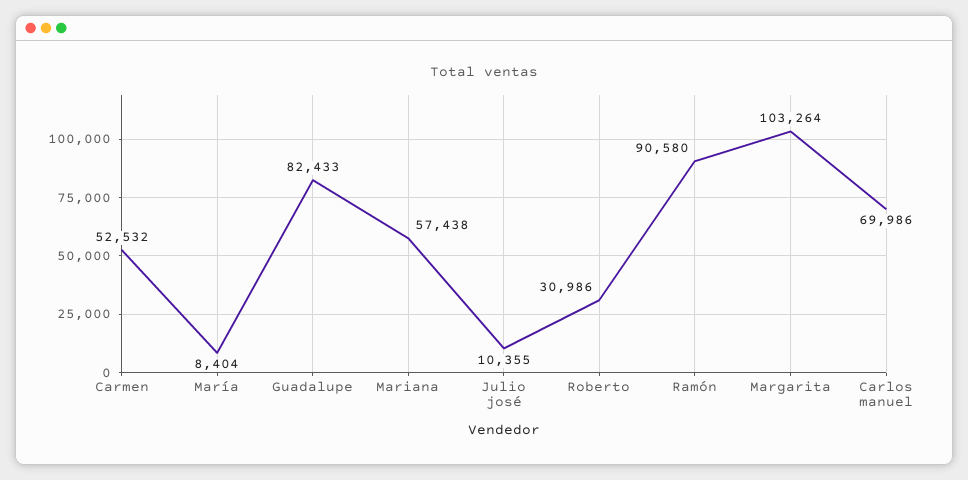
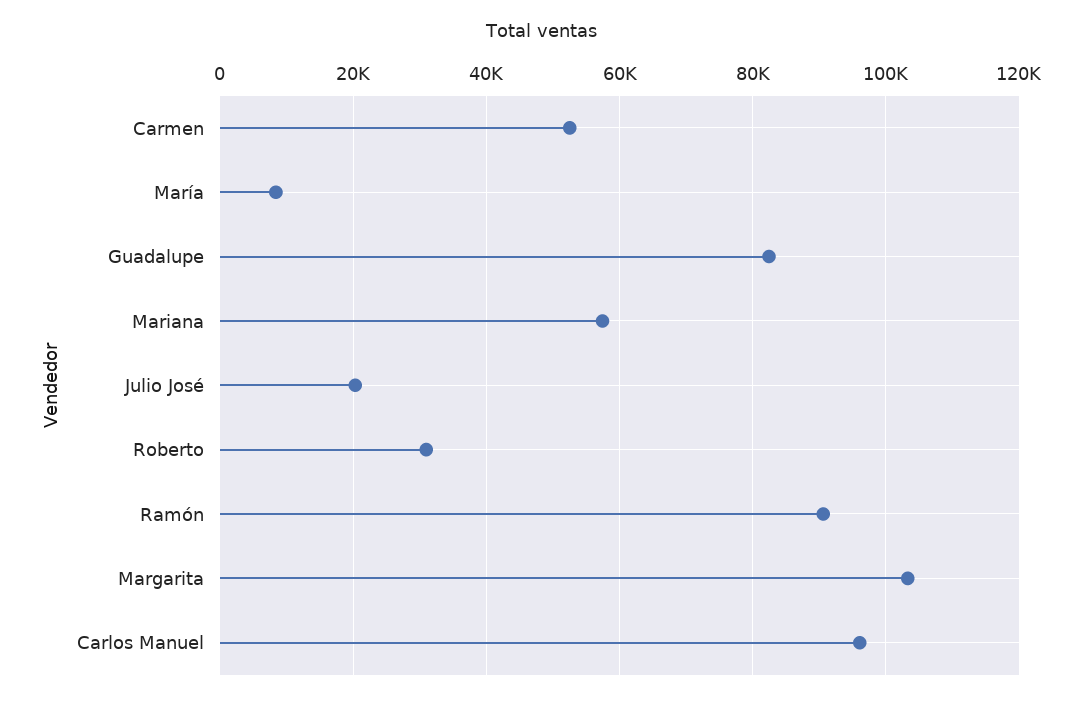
Julio josé: 10355 -> 20000
Carlos manuel: 69986 -> 96000

